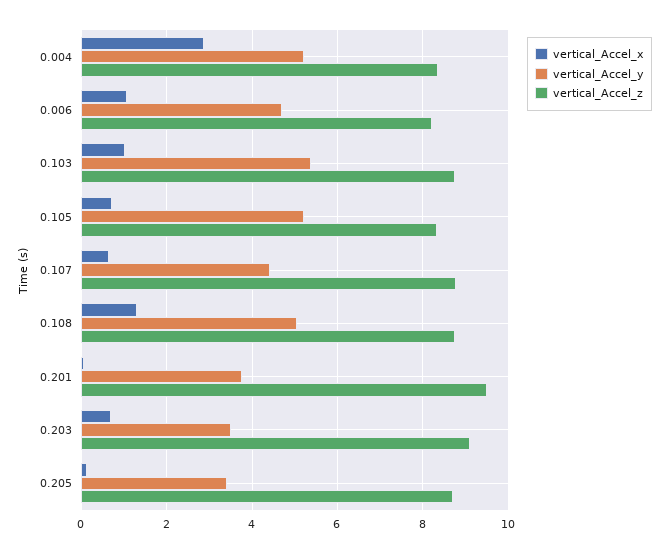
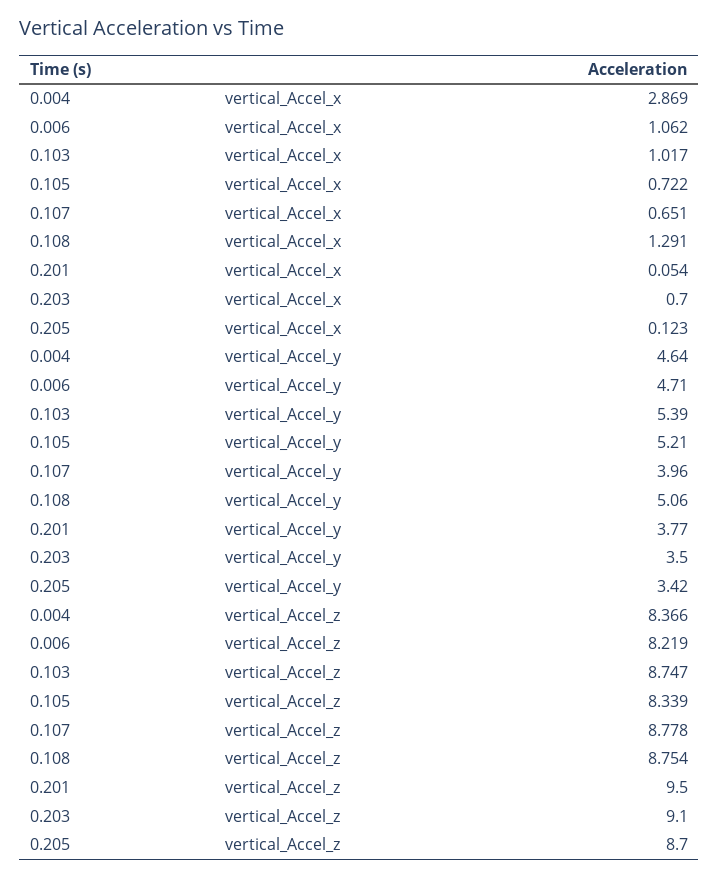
vertical_Accel_y, 0.004: 5.2 -> 4.64
vertical_Accel_y, 0.107: 4.4 -> 3.96

